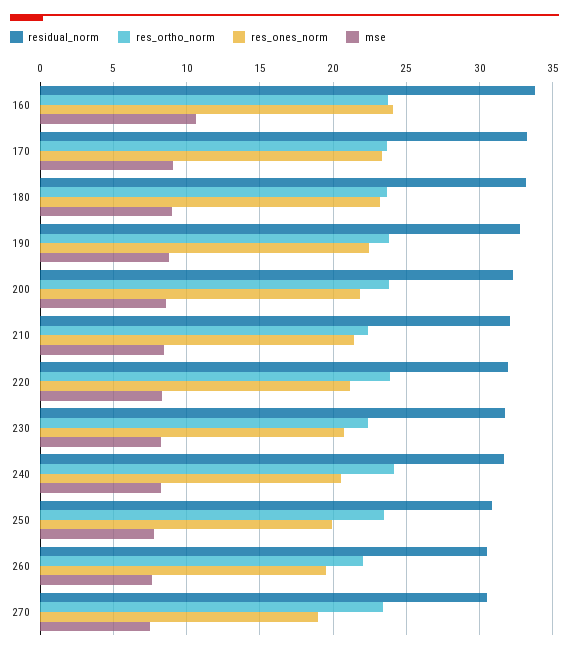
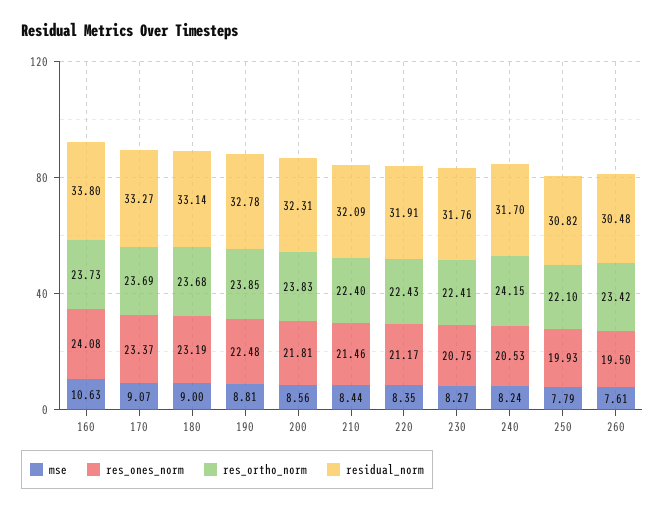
res_ortho_norm, 220: 24 -> 22.43
res_ortho_norm, 250: 23.5 -> 22.1
res_ortho_norm, 260: 22 -> 23.42
residual_norm, 270: 30.5 -> none
res_ortho_norm, 270: 23.5 -> none
res_ones_norm, 270: 19 -> none
mse, 270: 7.5 -> none

